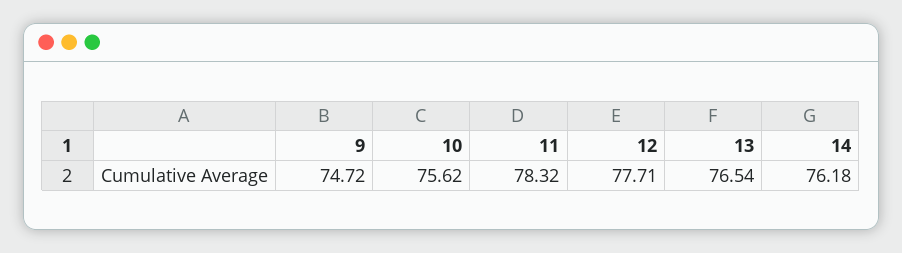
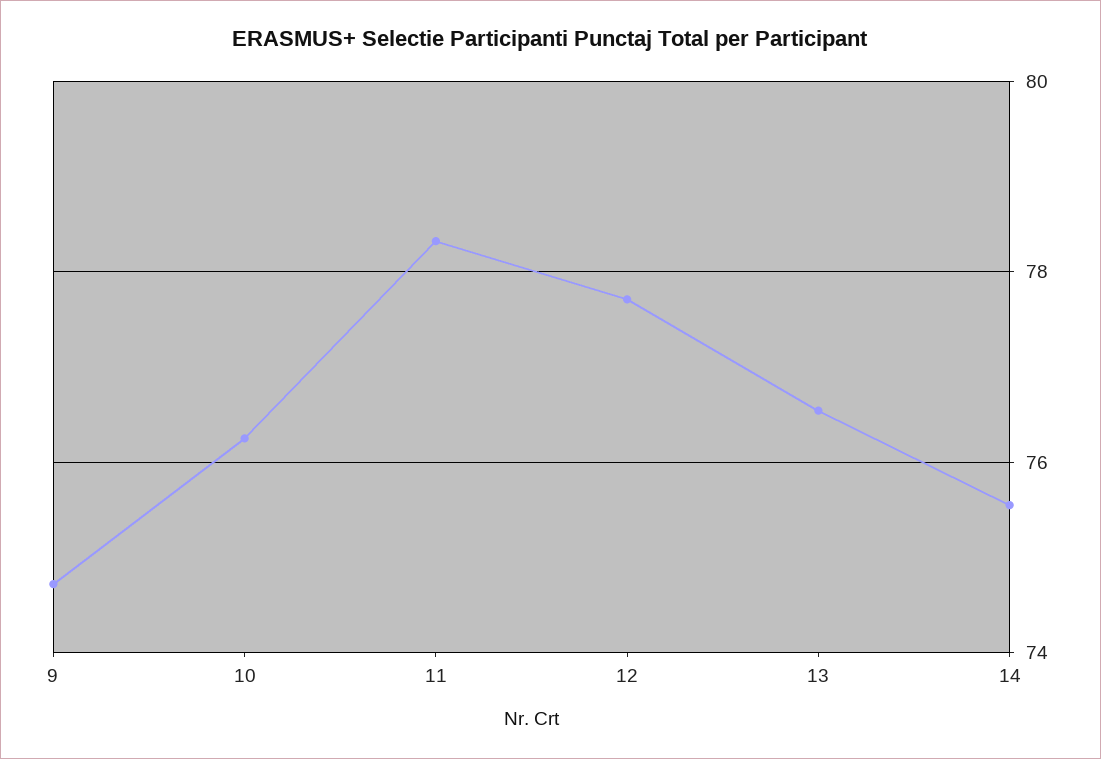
10: 75.62 -> 76.2
14: 76.18 -> 75.6

